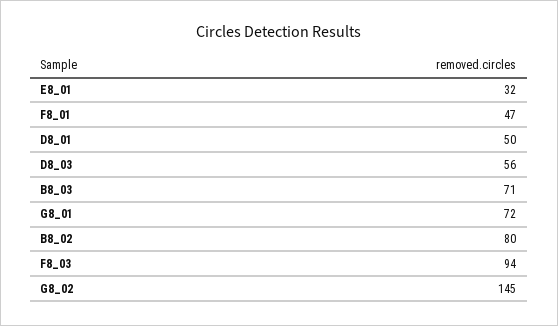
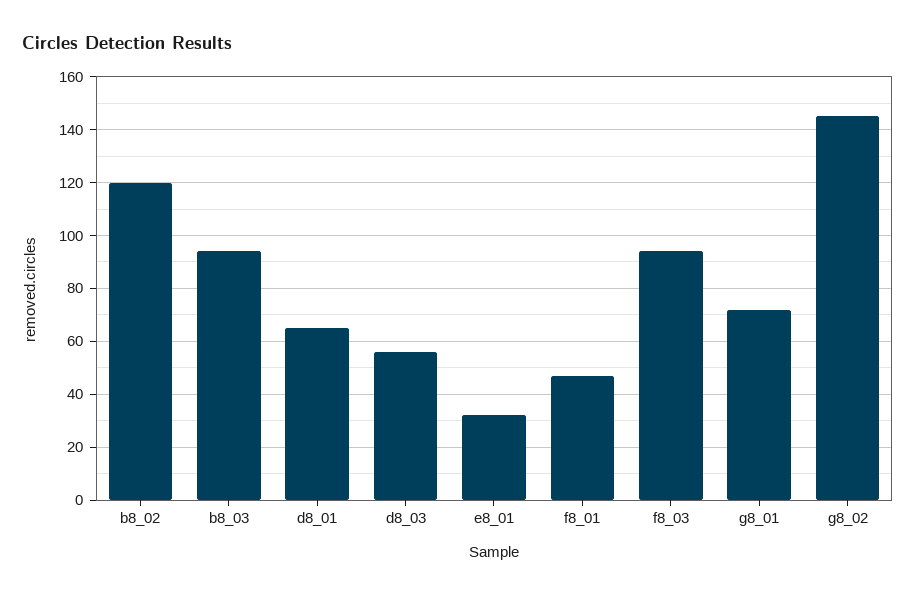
D8_01: 50 -> 65
B8_03: 71 -> 95
B8_02: 80 -> 120

